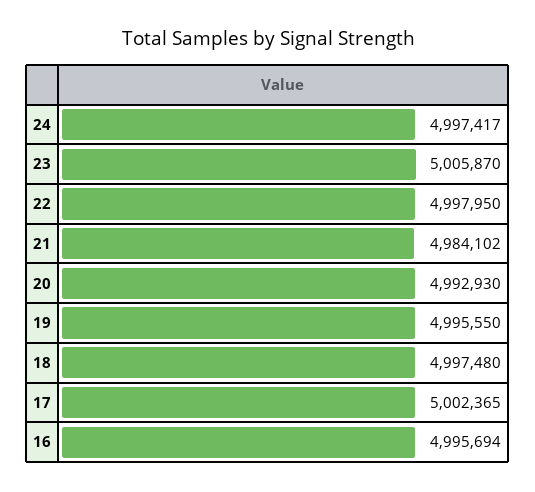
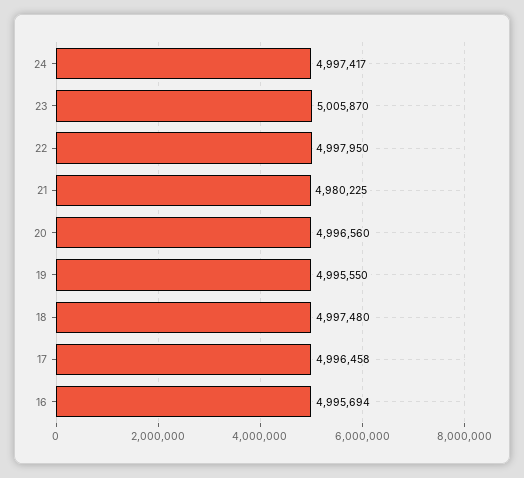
21: 4984102 -> 4980225
20: 4992930 -> 4996560
17: 5002365 -> 4996458

